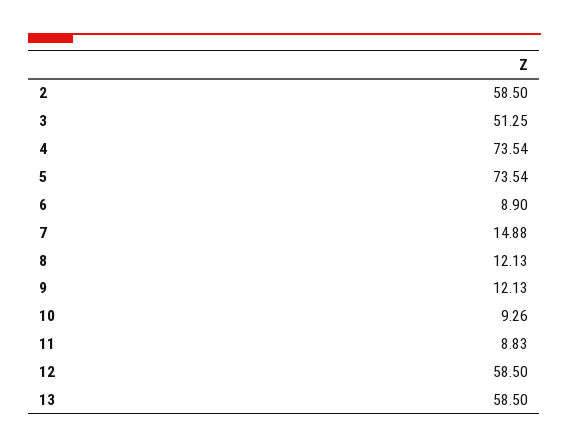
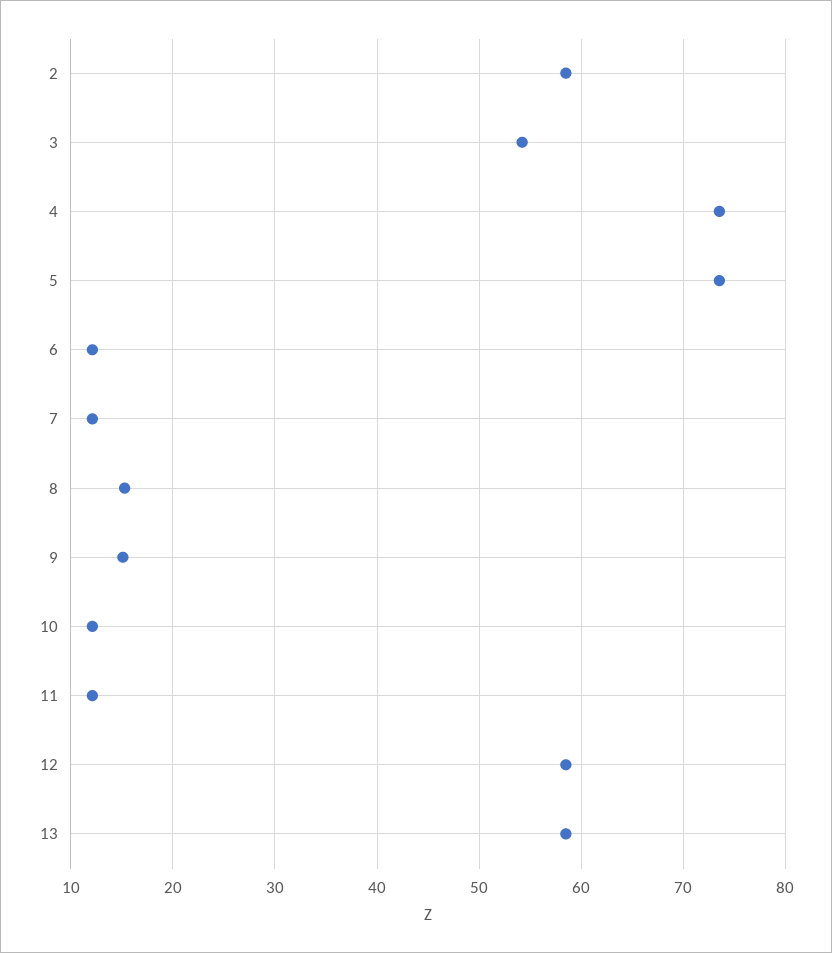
3: 51.25 -> 54
6: 8.9 -> 12
7: 14.88 -> 12
8: 12.13 -> 15
9: 12.13 -> 15
10: 9.26 -> 12
11: 8.83 -> 12

